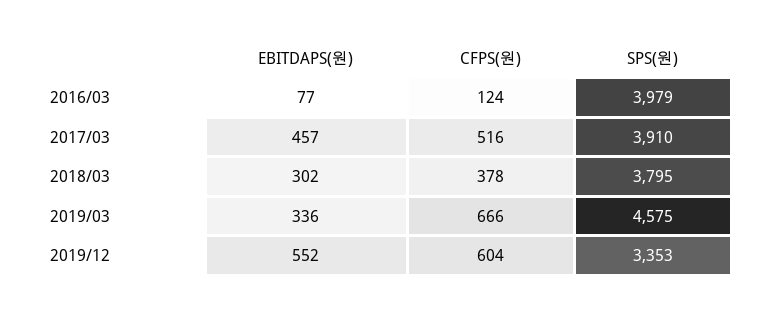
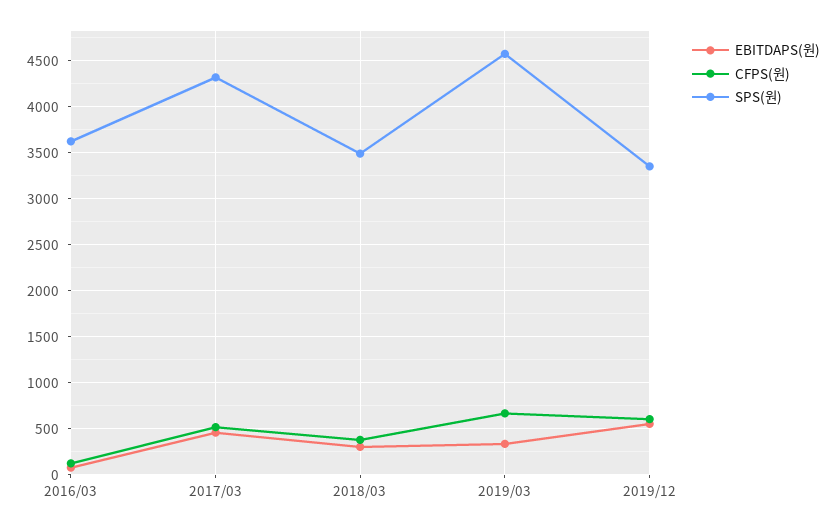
SPS(원), 2016/03: 3979 -> 3600
SPS(원), 2017/03: 3910 -> 4300
SPS(원), 2018/03: 3795 -> 3500

